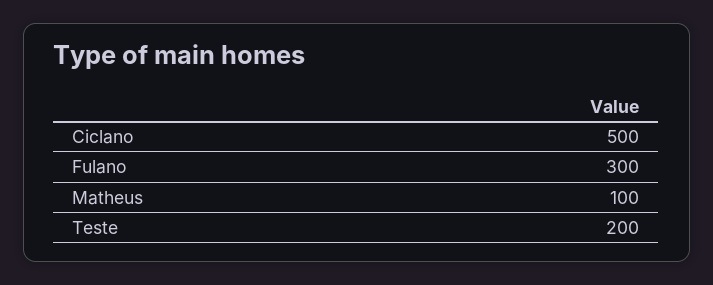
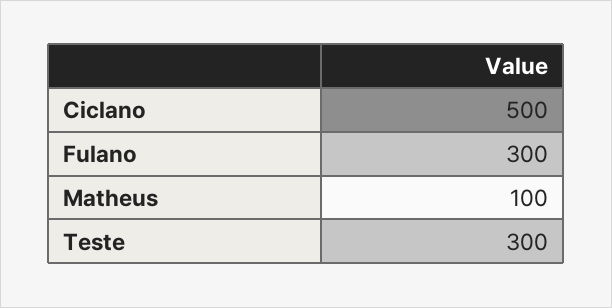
Teste: 200 -> 300

